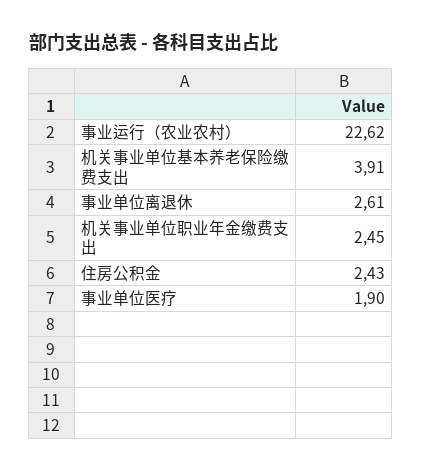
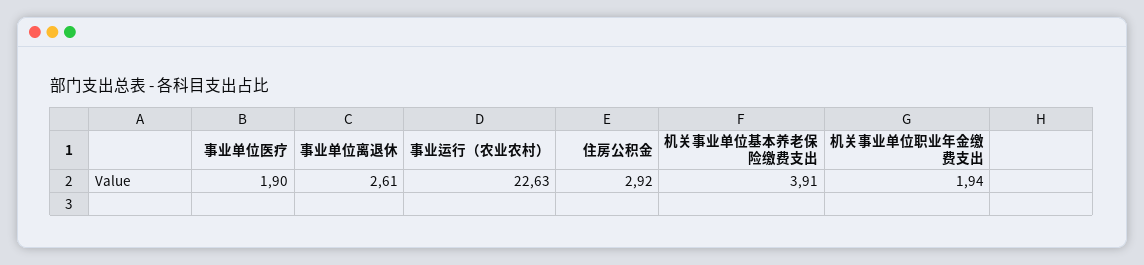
事业运行（农业农村）: 22.62 -> 22.63
机关事业单位职业年金缴费支出: 2.45 -> 1.94
住房公积金: 2.43 -> 2.92

